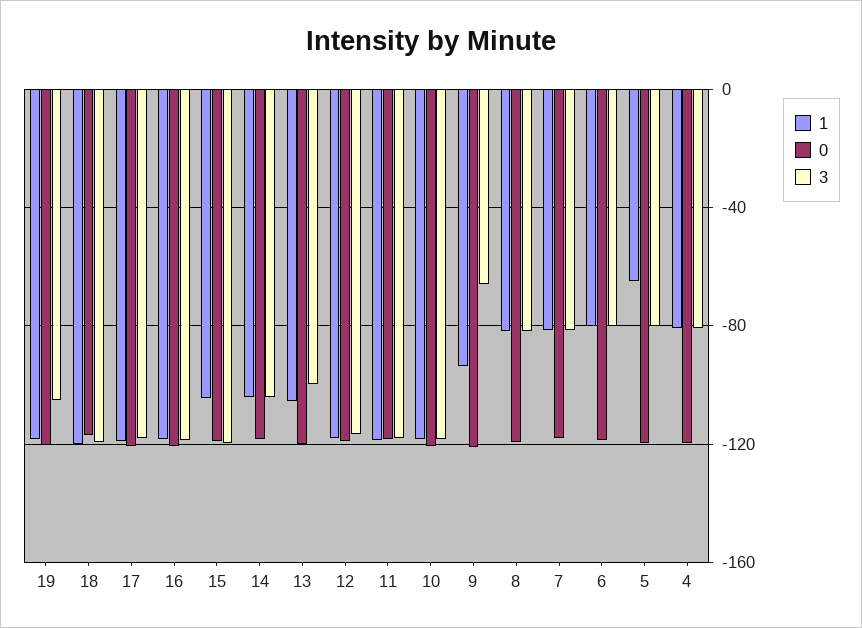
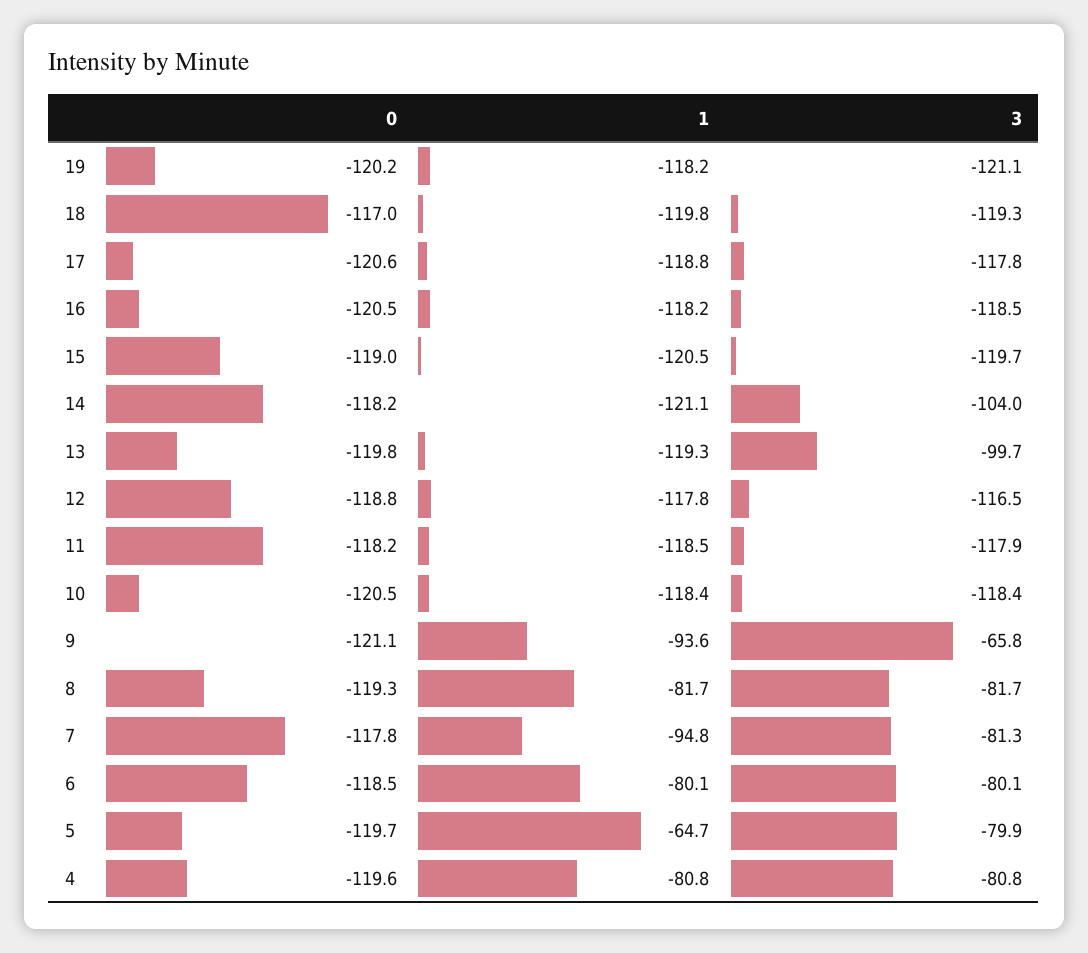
3, 19: -105 -> -121.1
1, 15: -105 -> -120.5
1, 14: -105 -> -121.1
1, 13: -105 -> -119.3
1, 7: -80 -> -94.8

